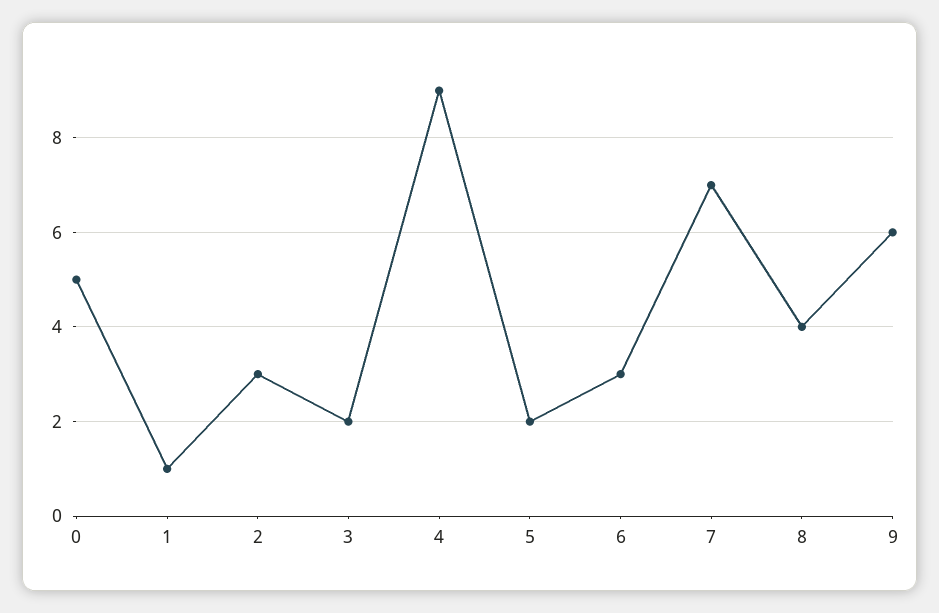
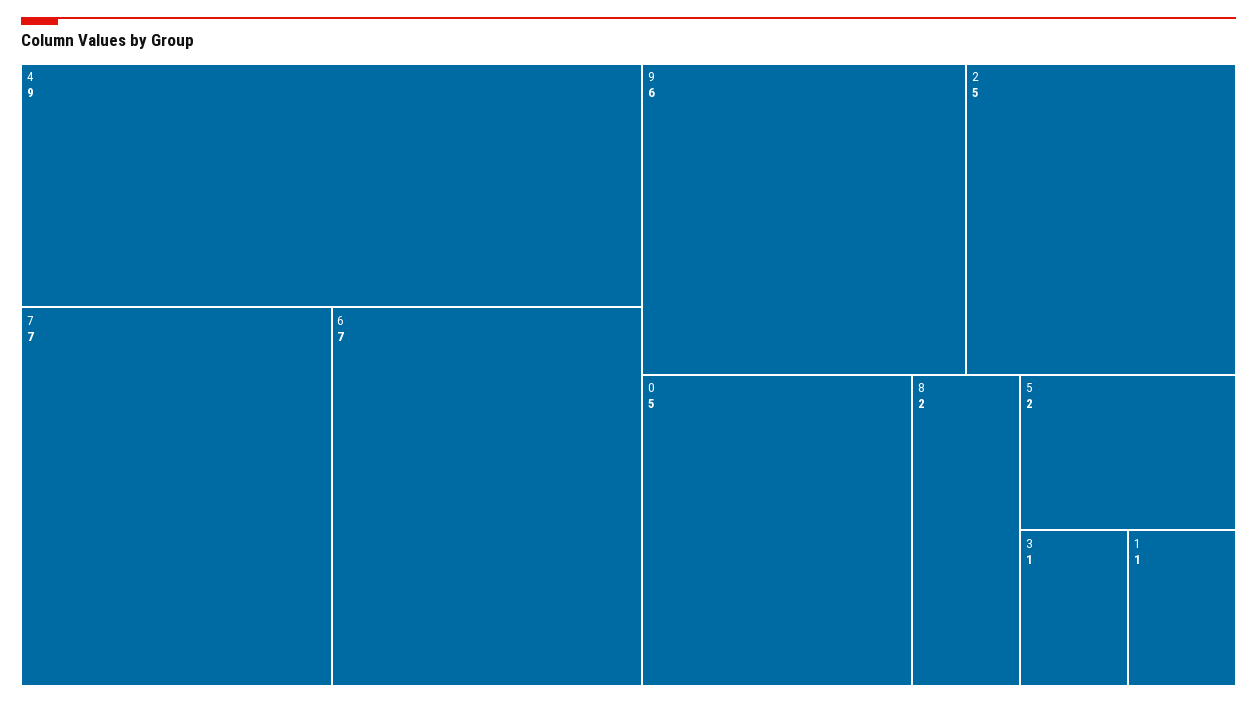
2: 3 -> 5
3: 2 -> 1
6: 3 -> 7
8: 4 -> 2

